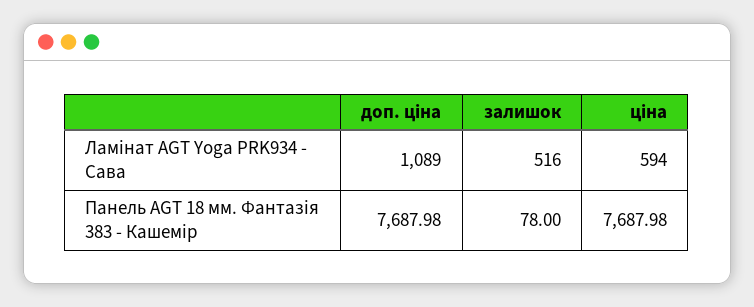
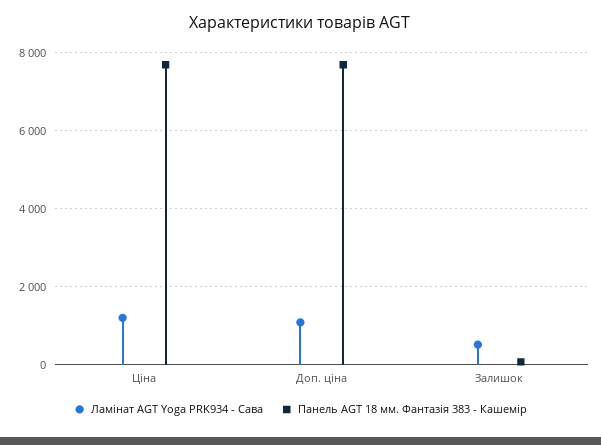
Ламінат AGT Yoga PRK934 - Сава, ціна: 594 -> 1200

